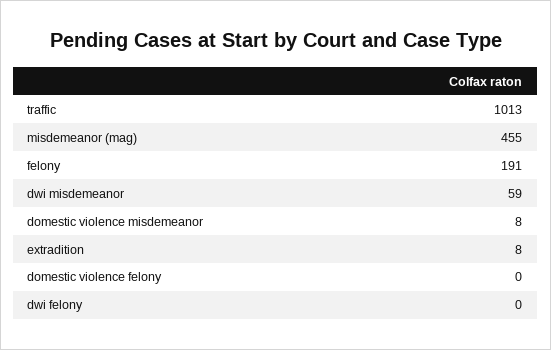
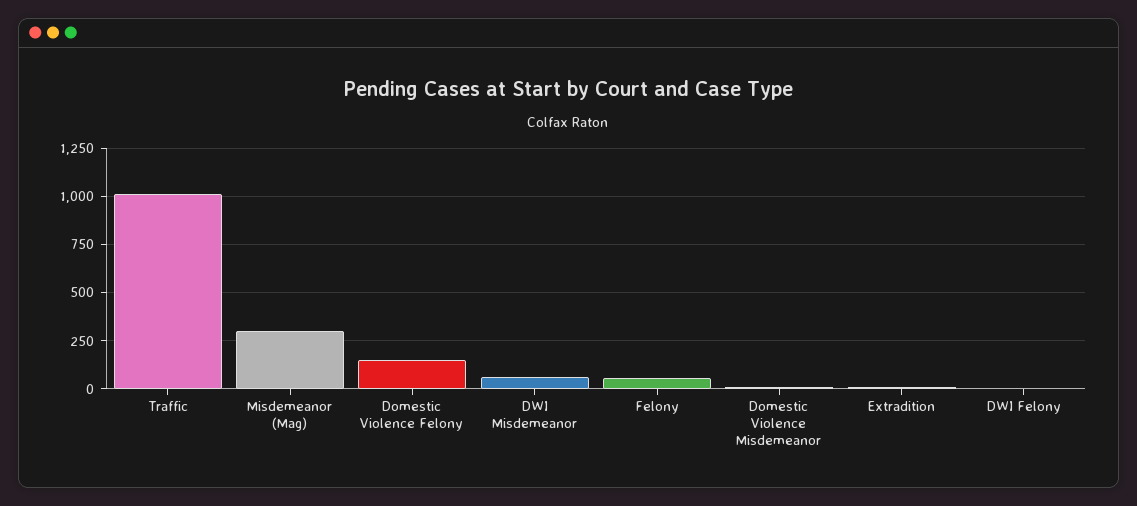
misdemeanor (mag): 455 -> 300
felony: 191 -> 50
domestic violence felony: 0 -> 150

